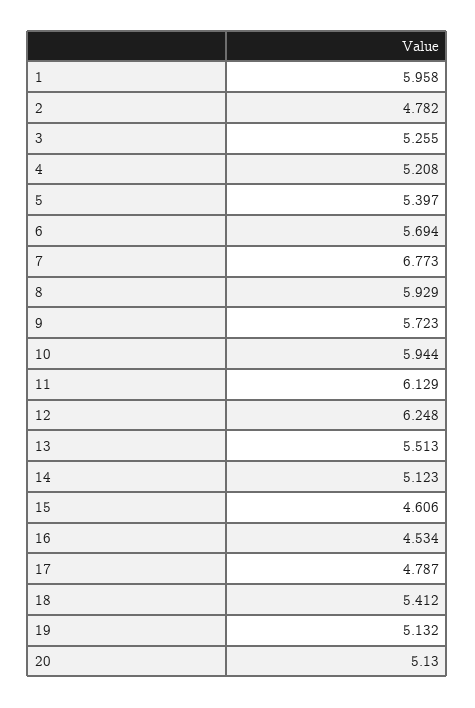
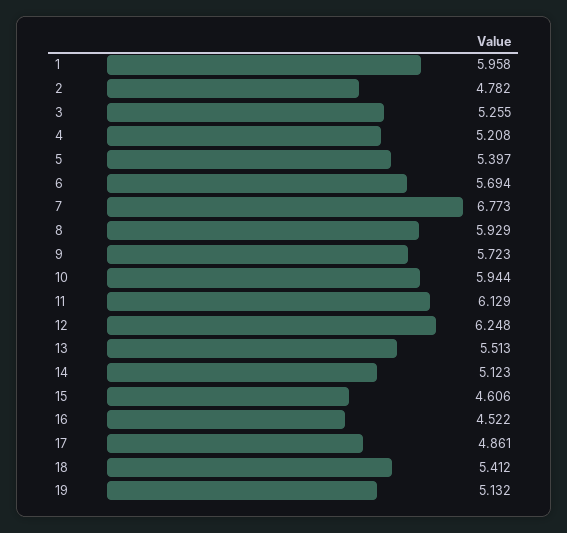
16: 4.534 -> 4.522
17: 4.787 -> 4.861
20: 5.13 -> none

